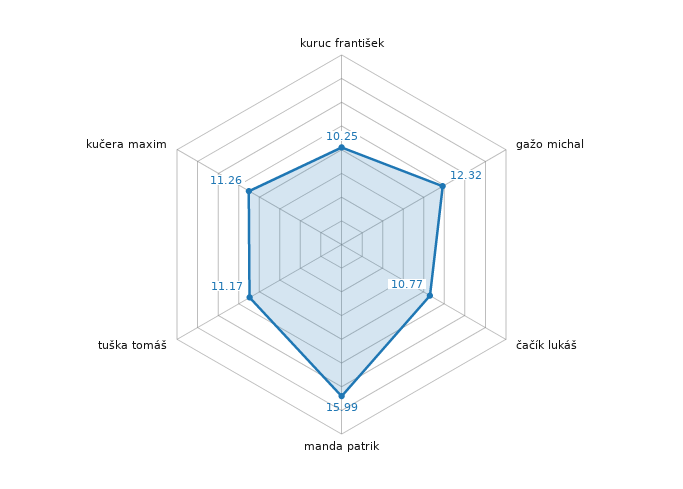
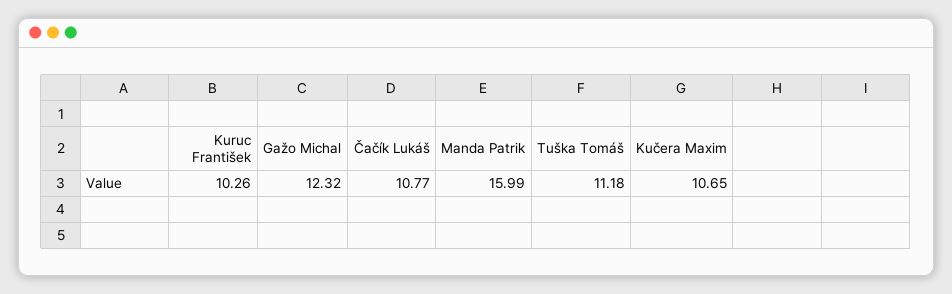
kuruc františek: 10.25 -> 10.26
tuška tomáš: 11.17 -> 11.18
kučera maxim: 11.26 -> 10.65

